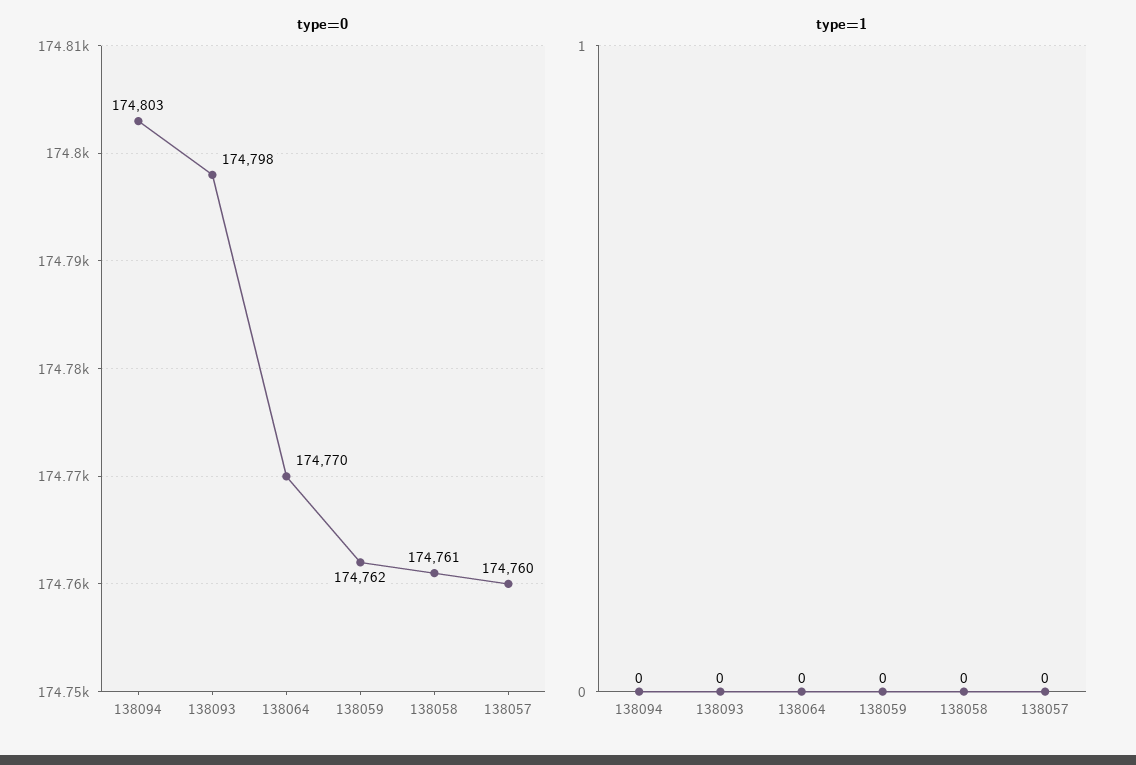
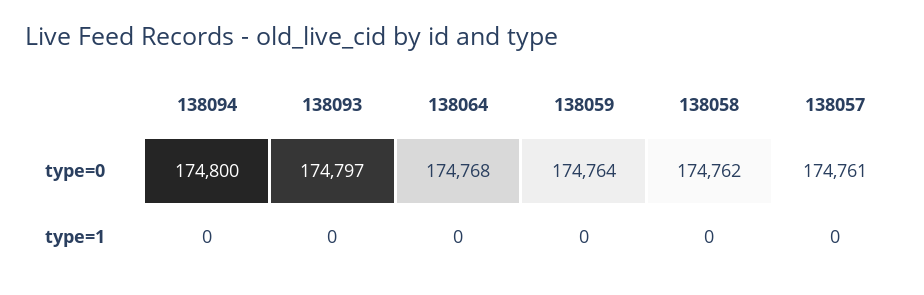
type=0, 138094: 174803 -> 174800
type=0, 138093: 174798 -> 174797
type=0, 138064: 174770 -> 174768
type=0, 138059: 174762 -> 174764
type=0, 138058: 174761 -> 174762
type=0, 138057: 174760 -> 174761

